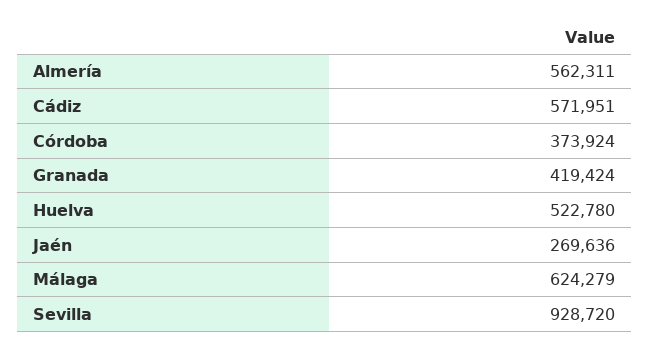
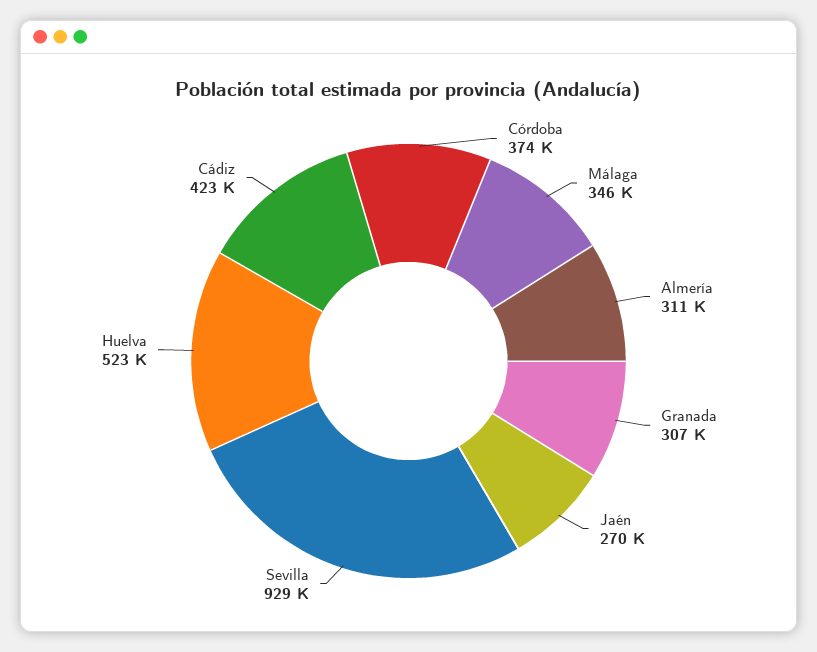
Almería: 562311 -> 311000
Cádiz: 571951 -> 423000
Granada: 419424 -> 307000
Málaga: 624279 -> 346000

